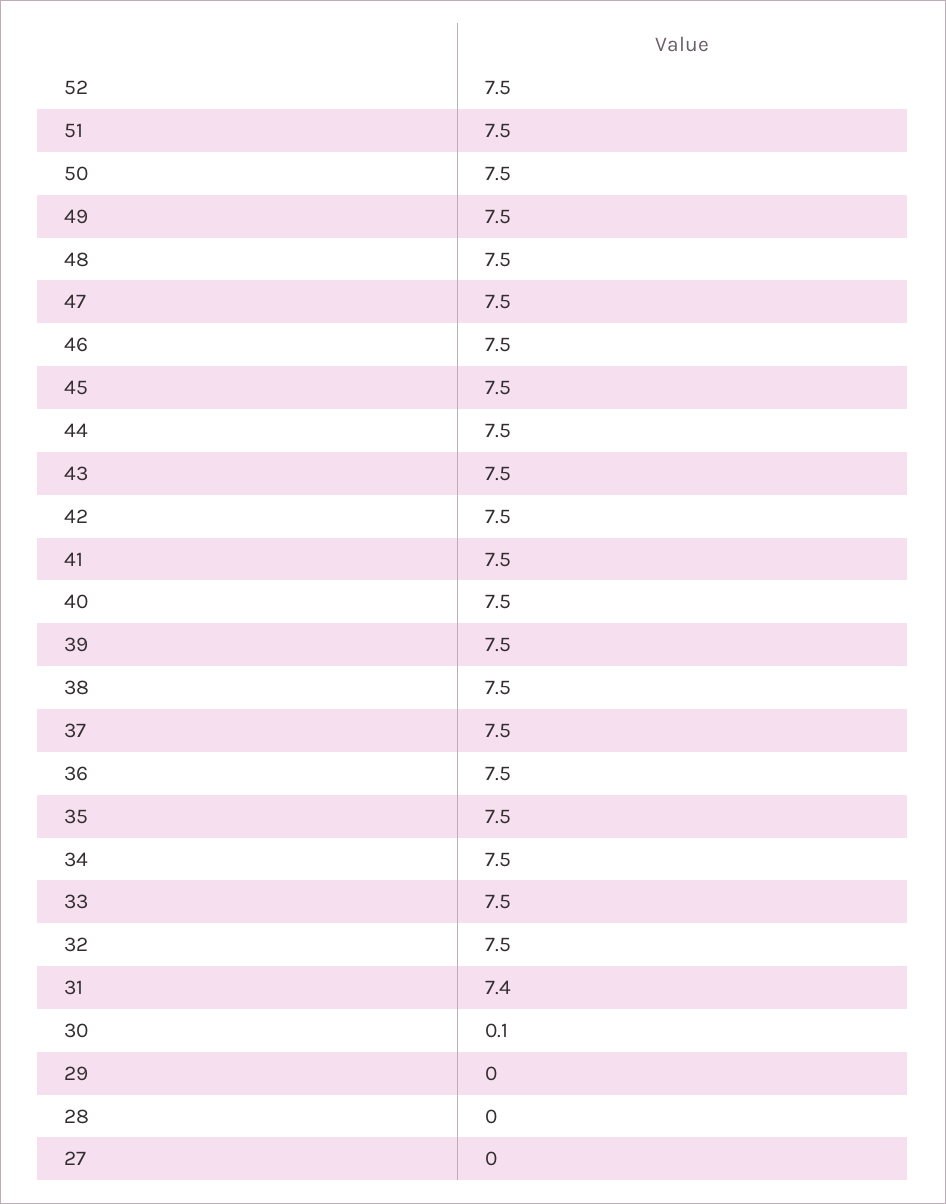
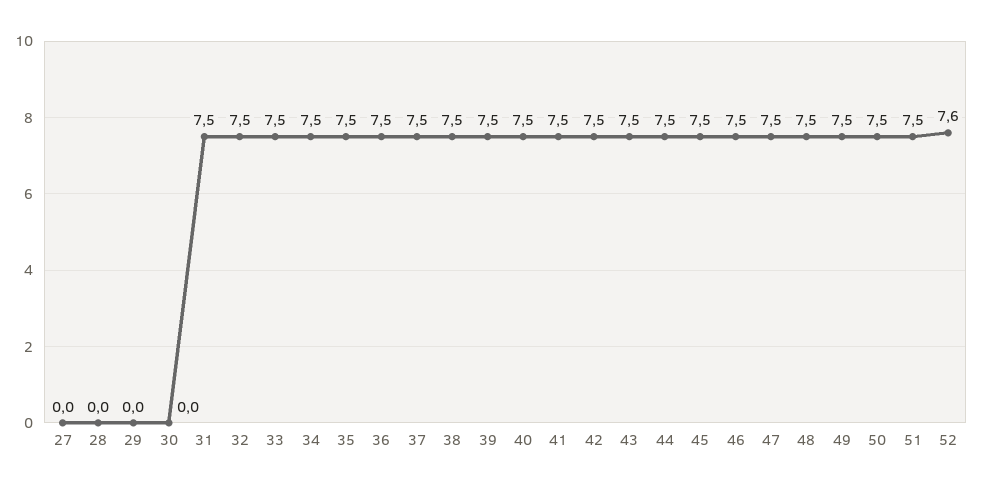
52: 7.5 -> 7.6
31: 7.4 -> 7.5
30: 0.1 -> 0

